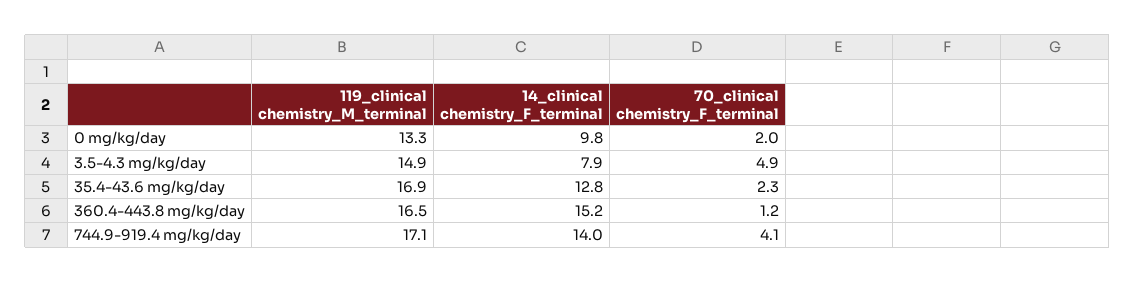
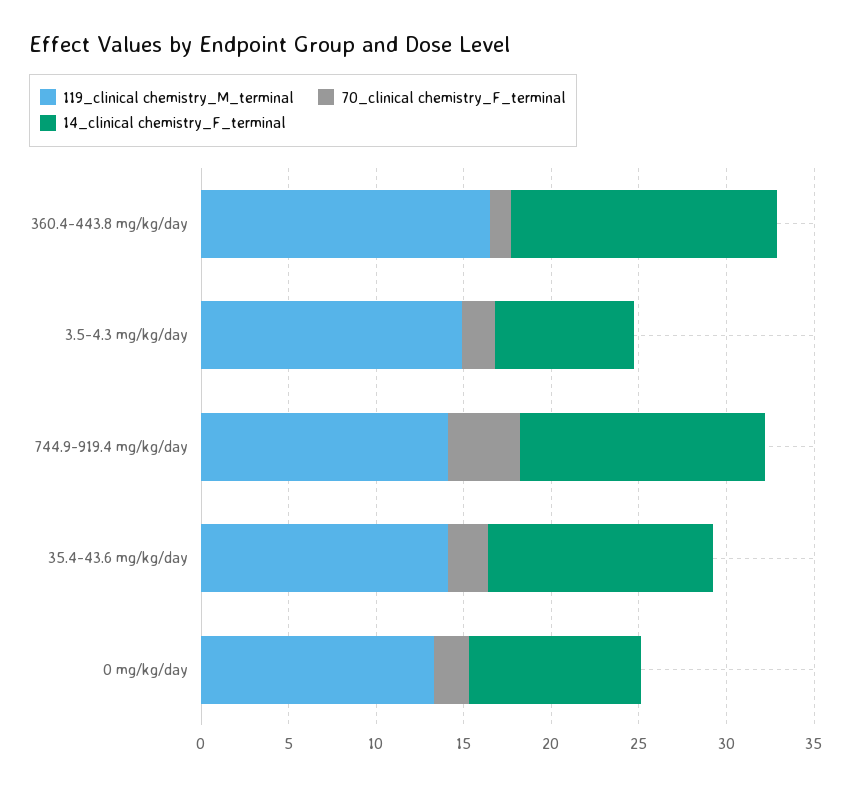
70_clinical chemistry_F_terminal, 3.5-4.3 mg/kg/day: 4.9 -> 2
119_clinical chemistry_M_terminal, 35.4-43.6 mg/kg/day: 16.9 -> 14
119_clinical chemistry_M_terminal, 744.9-919.4 mg/kg/day: 17.1 -> 14

